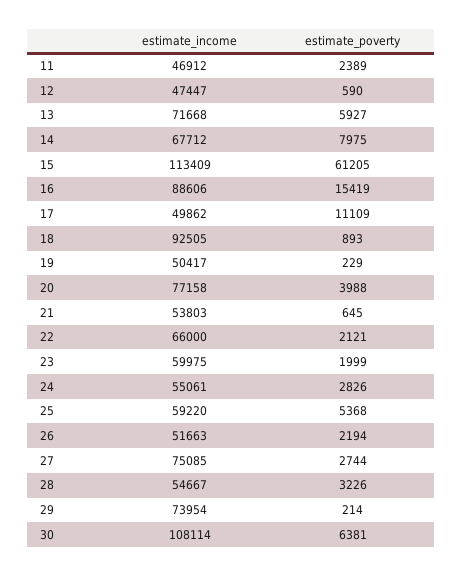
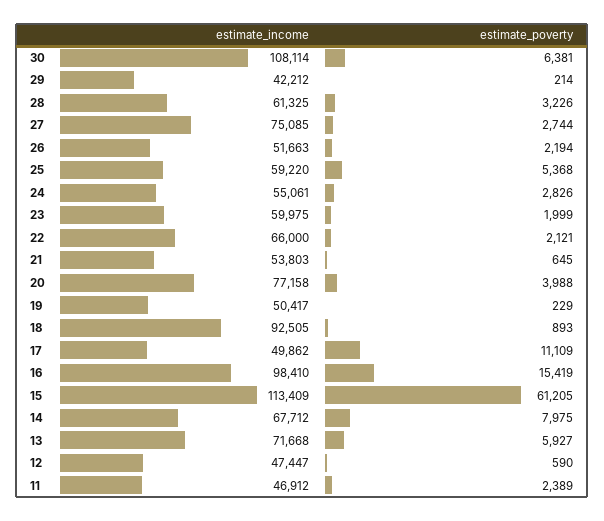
estimate_income, 16: 88606 -> 98410
estimate_income, 28: 54667 -> 61325
estimate_income, 29: 73954 -> 42212

